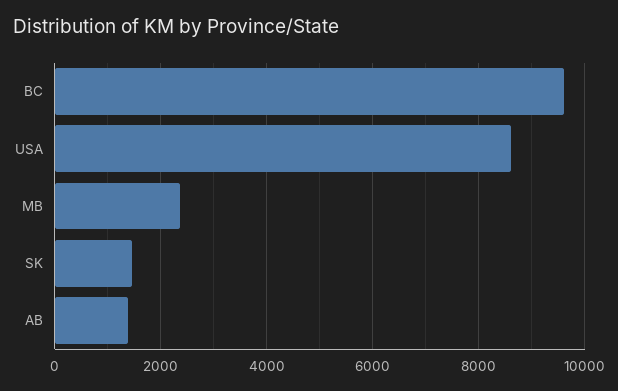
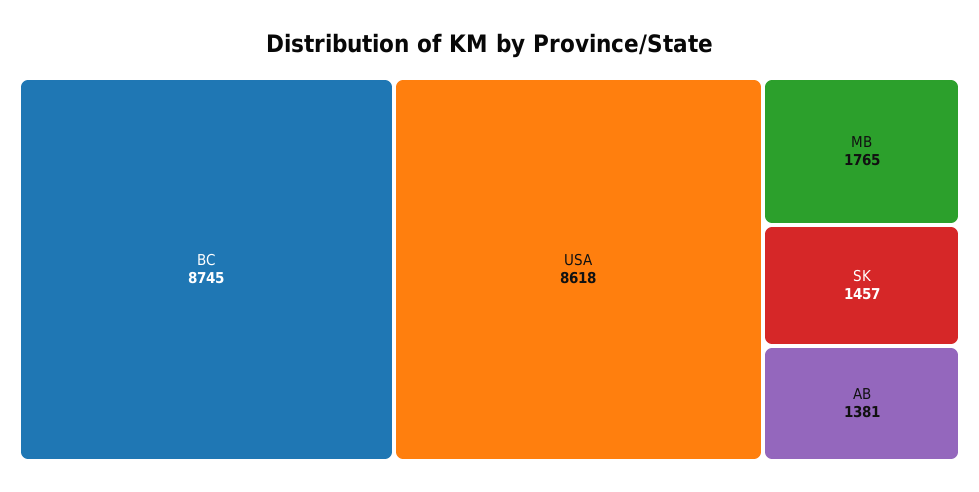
BC: 9600 -> 8745
MB: 2400 -> 1765

